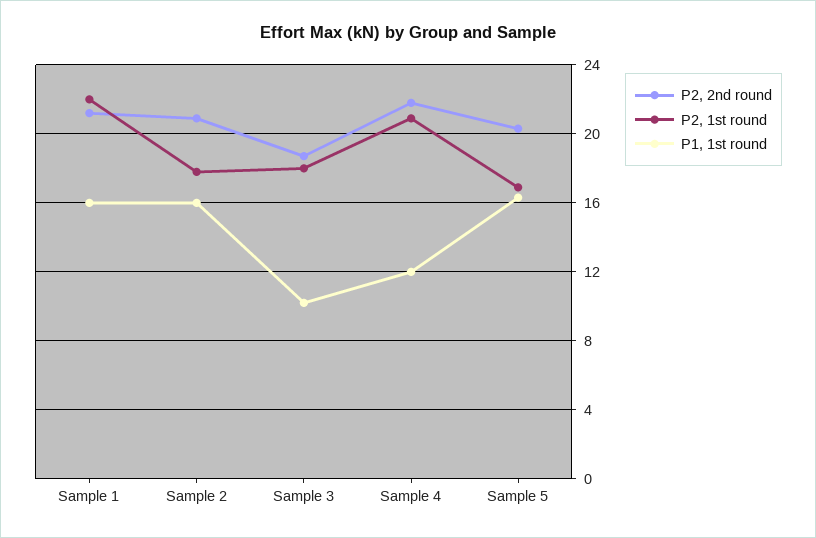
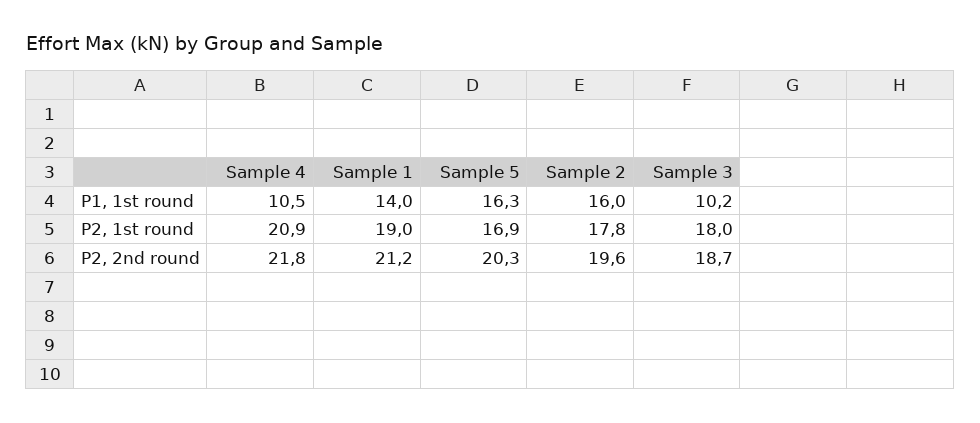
P2, 1st round, Sample 1: 22 -> 19
P1, 1st round, Sample 1: 16 -> 14
P2, 2nd round, Sample 2: 21 -> 19.6
P1, 1st round, Sample 4: 12 -> 10.5

